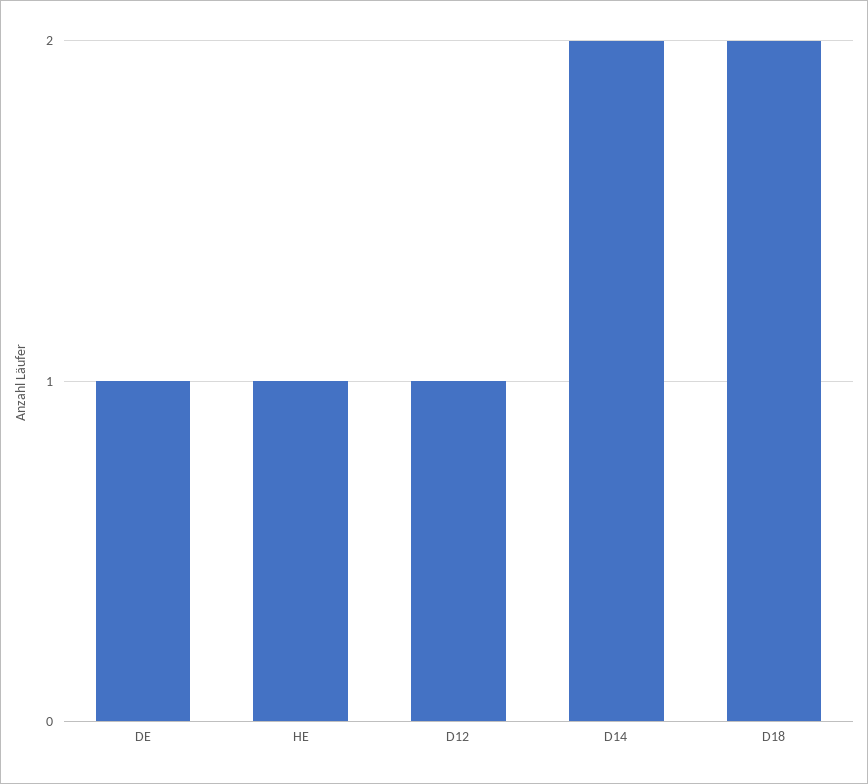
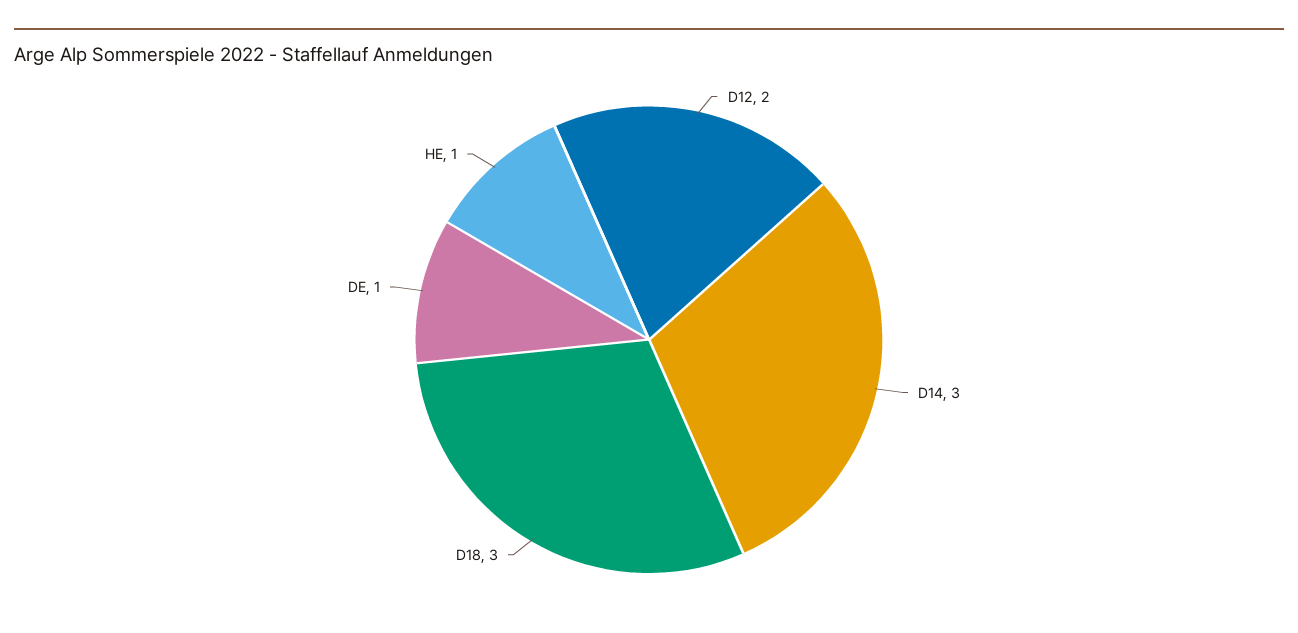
D12: 1 -> 2
D14: 2 -> 3
D18: 2 -> 3

